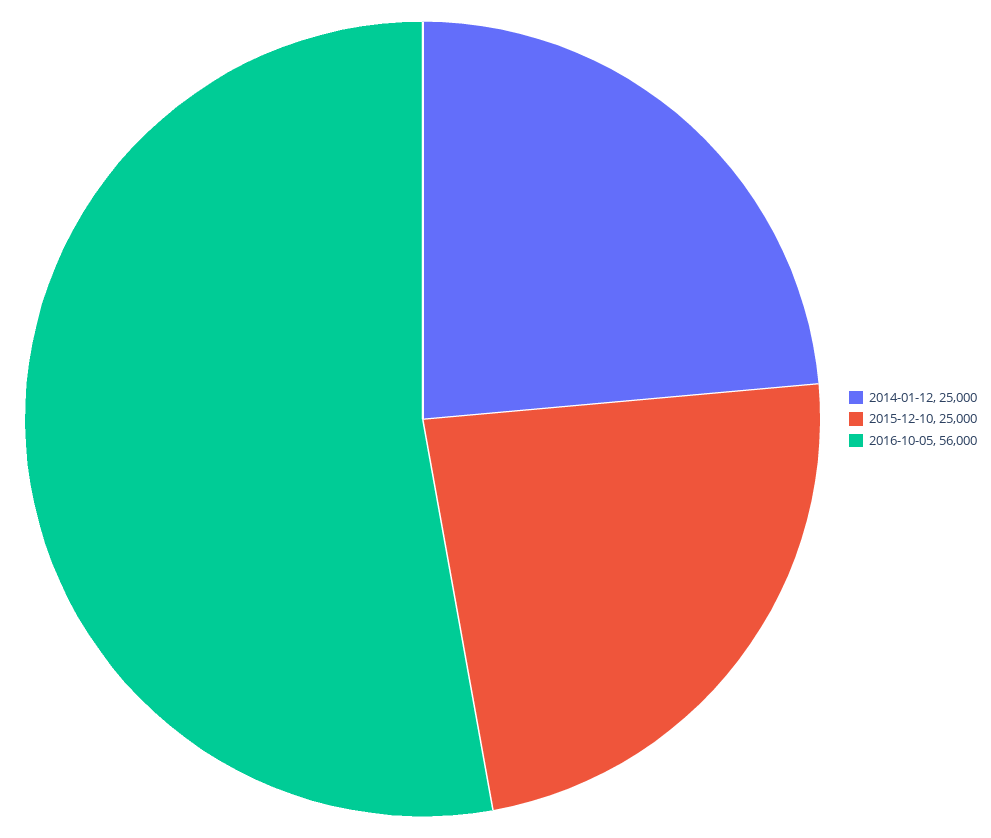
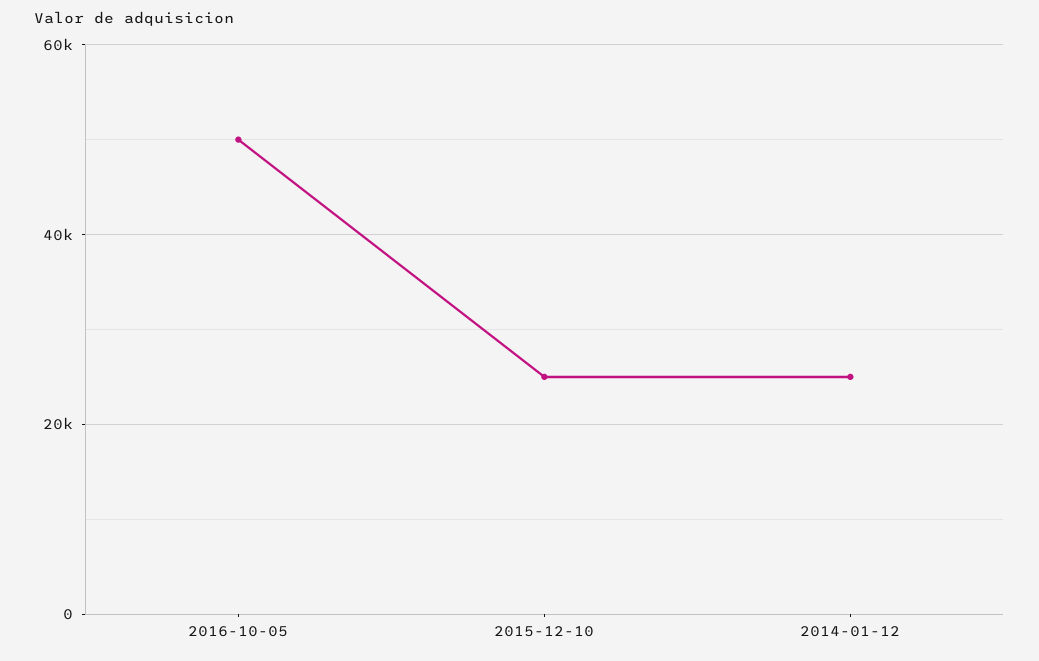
2016-10-05: 56000 -> 50000

